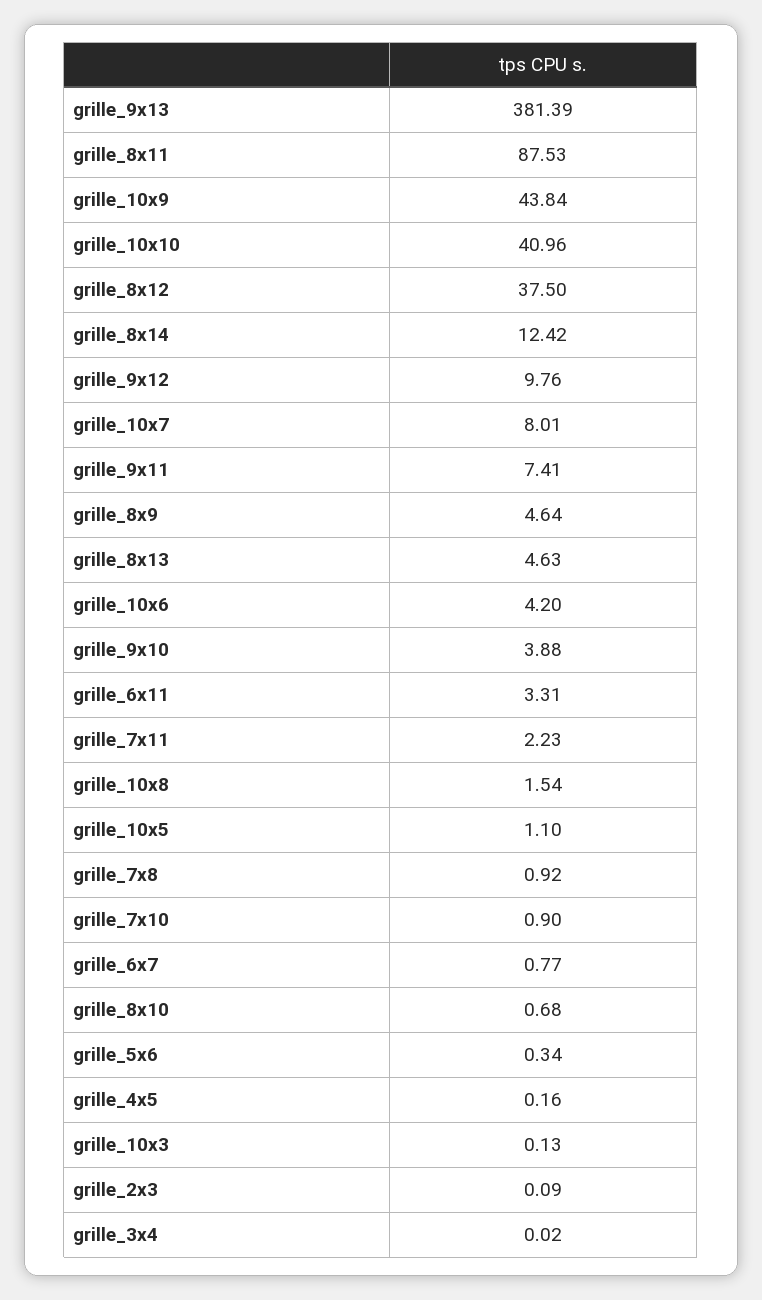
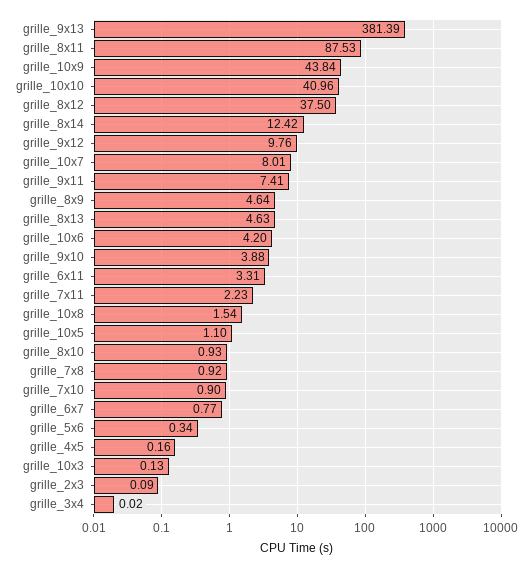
grille_8x10: 0.68 -> 0.93

